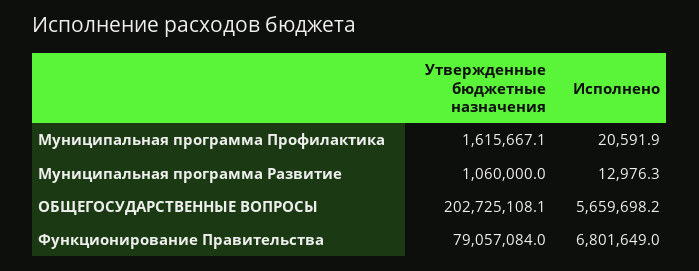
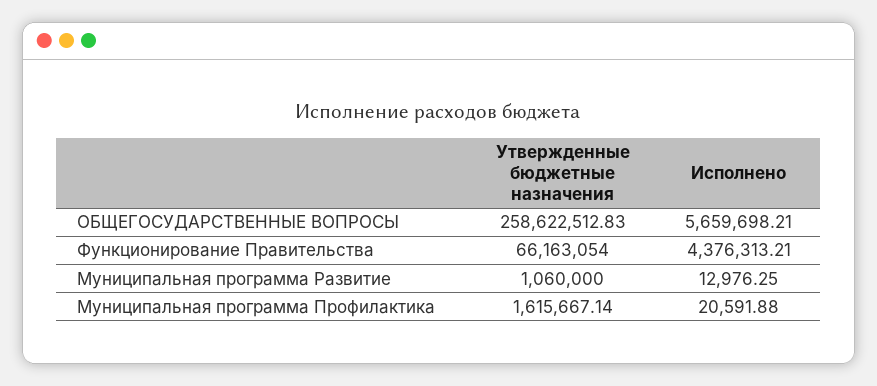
Утвержденные бюджетные назначения, ОБЩЕГОСУДАРСТВЕННЫЕ ВОПРОСЫ: 202725108.1 -> 258622512.83
Утвержденные бюджетные назначения, Функционирование Правительства: 79057084 -> 66163054
Исполнено, Функционирование Правительства: 6801649 -> 4376313.21

